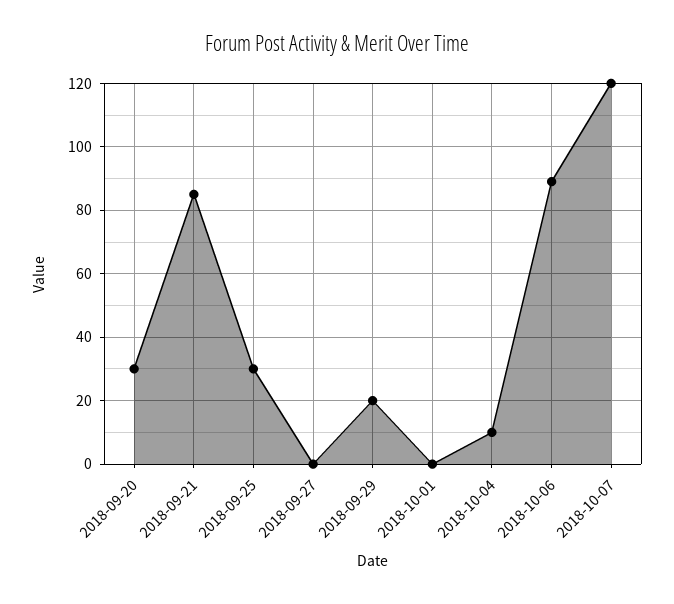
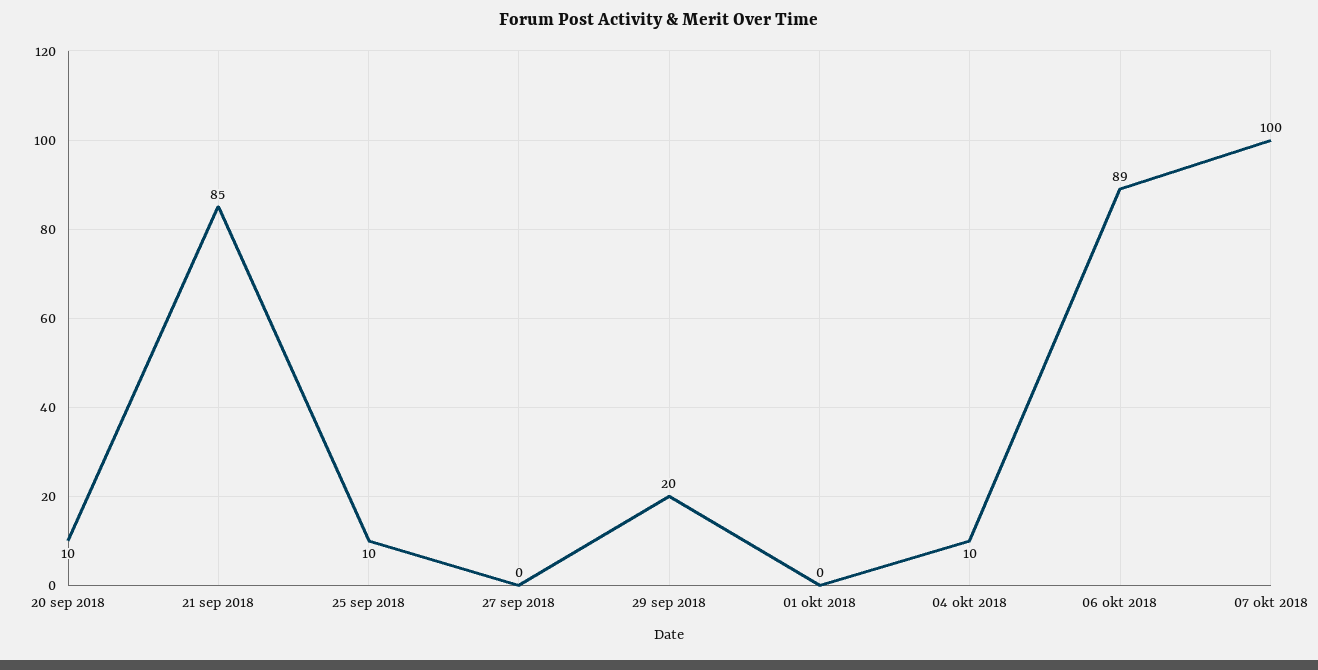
2018-09-20: 30 -> 10
2018-09-25: 30 -> 10
2018-10-07: 120 -> 100

